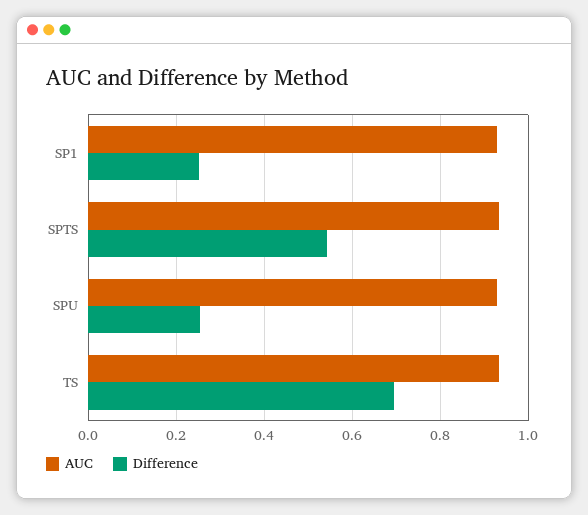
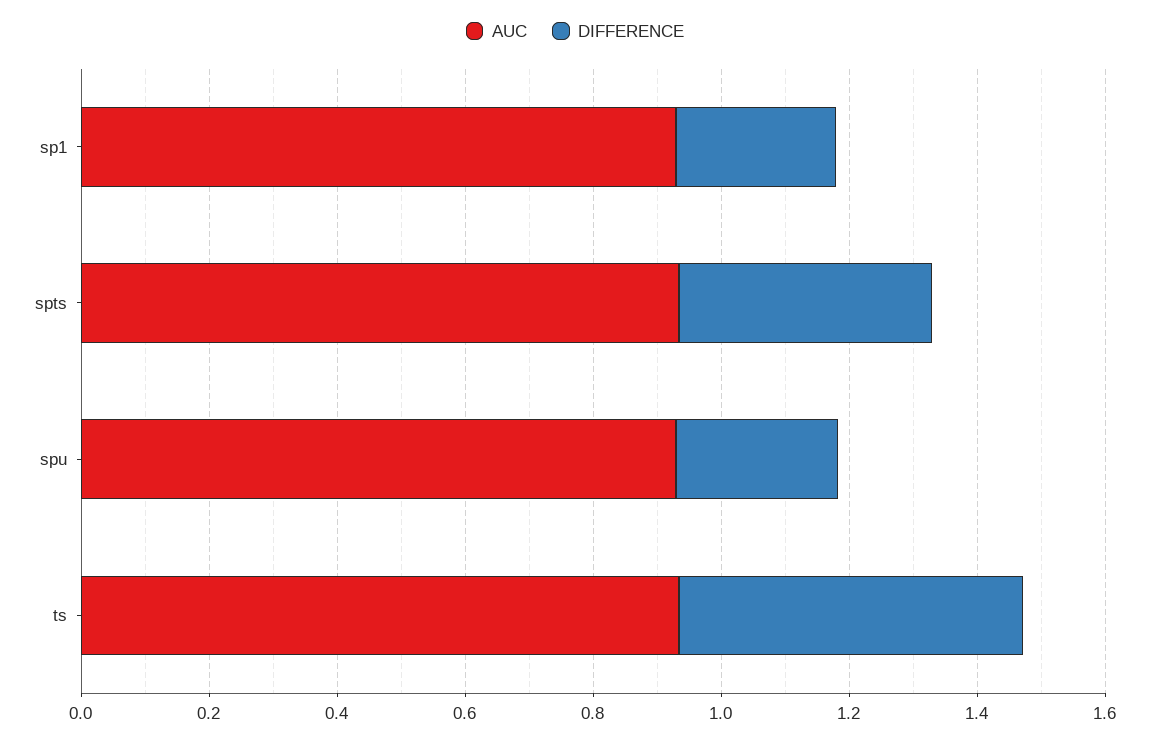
Difference, SPTS: 0.54 -> 0.4
Difference, TS: 0.7 -> 0.55

